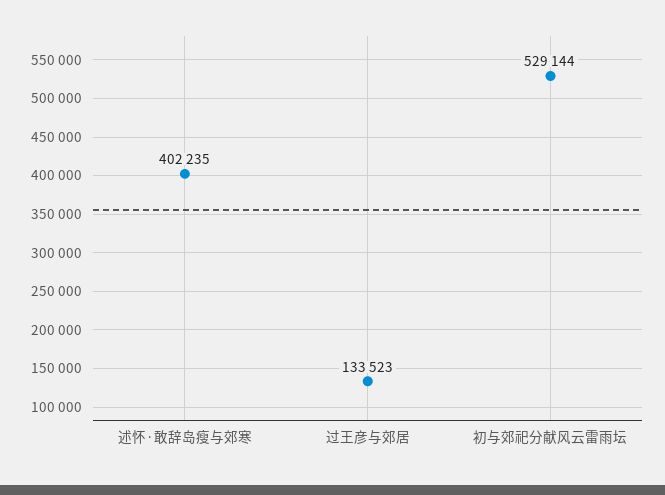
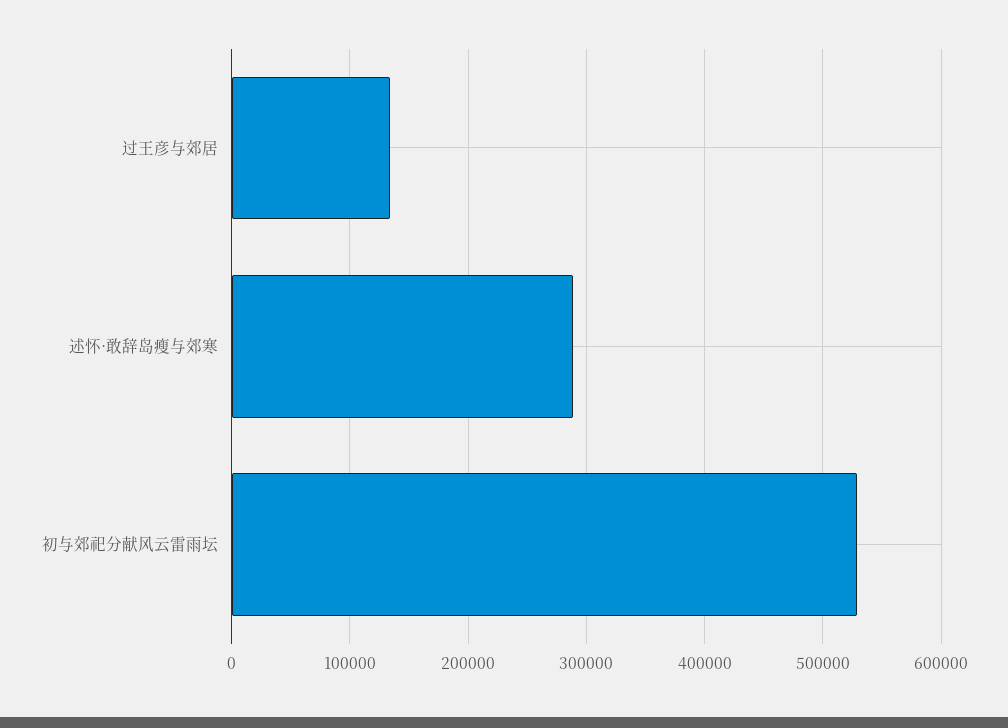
述怀·敢辞岛瘦与郊寒: 402235 -> 290000

